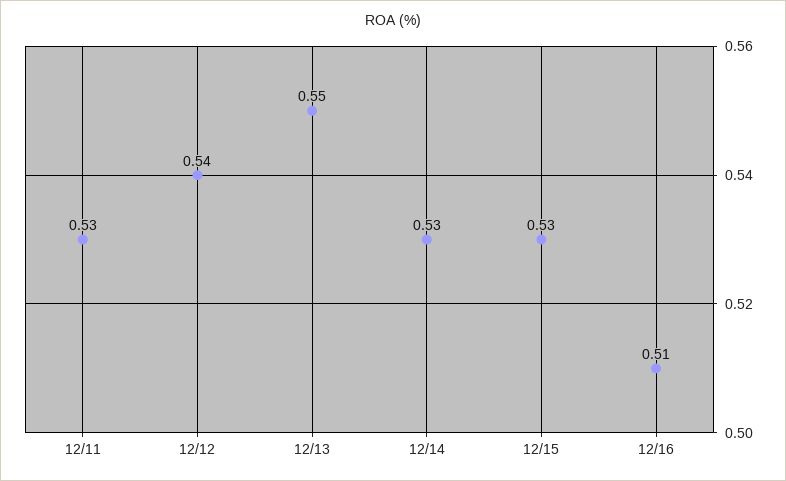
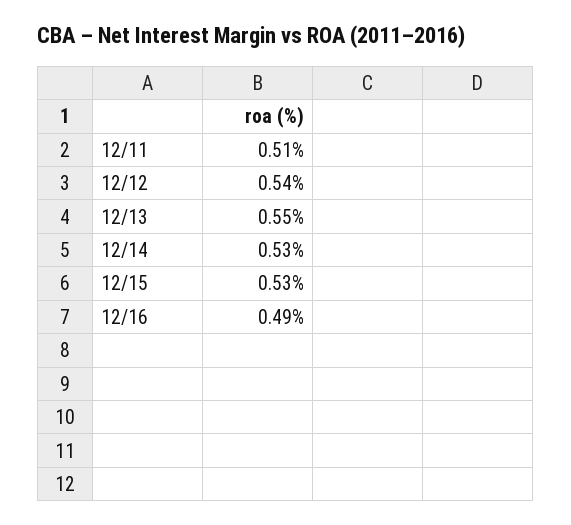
12/11: 0.53 -> 0.51
12/16: 0.51 -> 0.49

